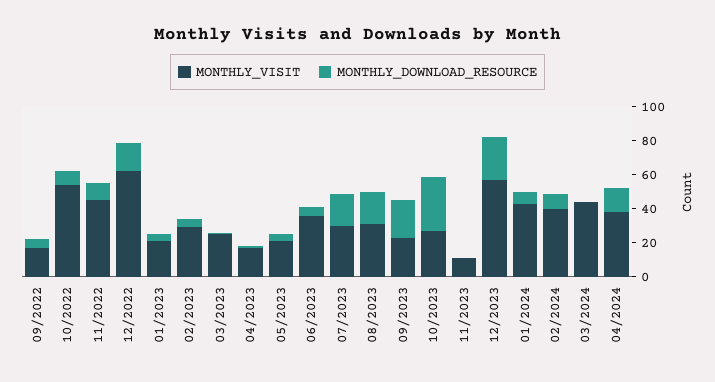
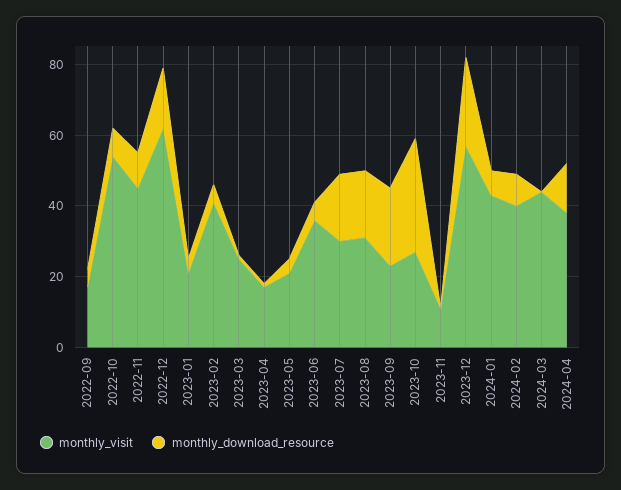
MONTHLY_VISIT, 02/2023: 30 -> 40

